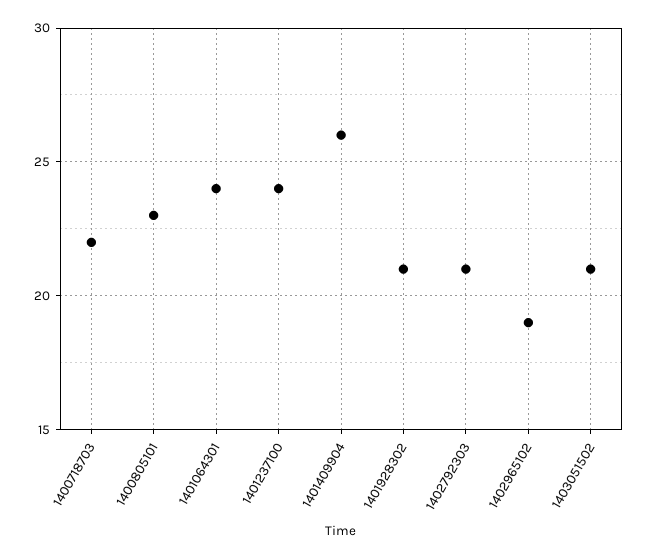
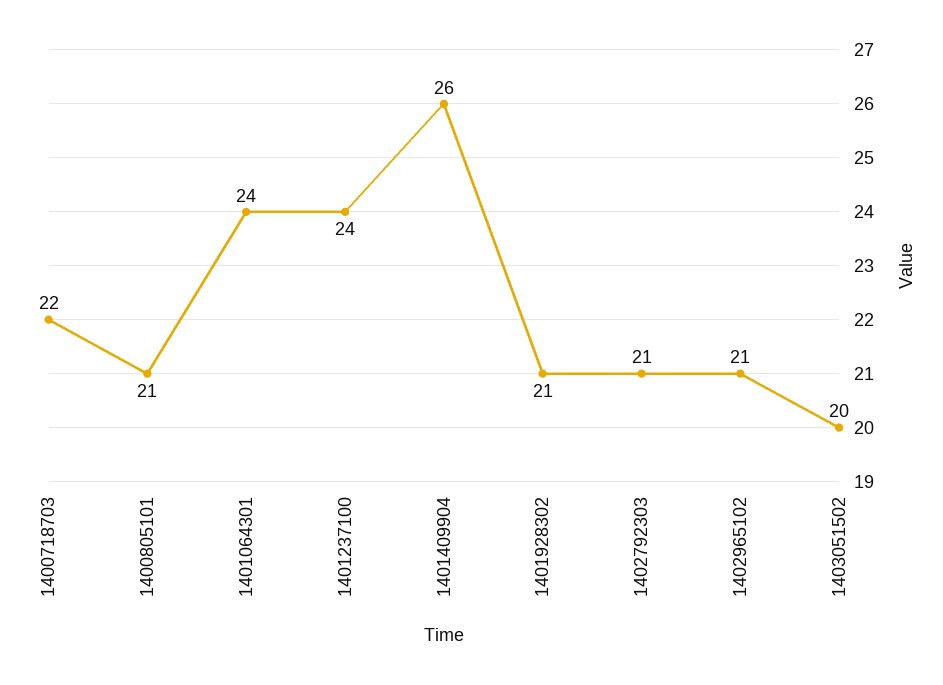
1400805101: 23 -> 21
1402965102: 19 -> 21
1403051502: 21 -> 20

